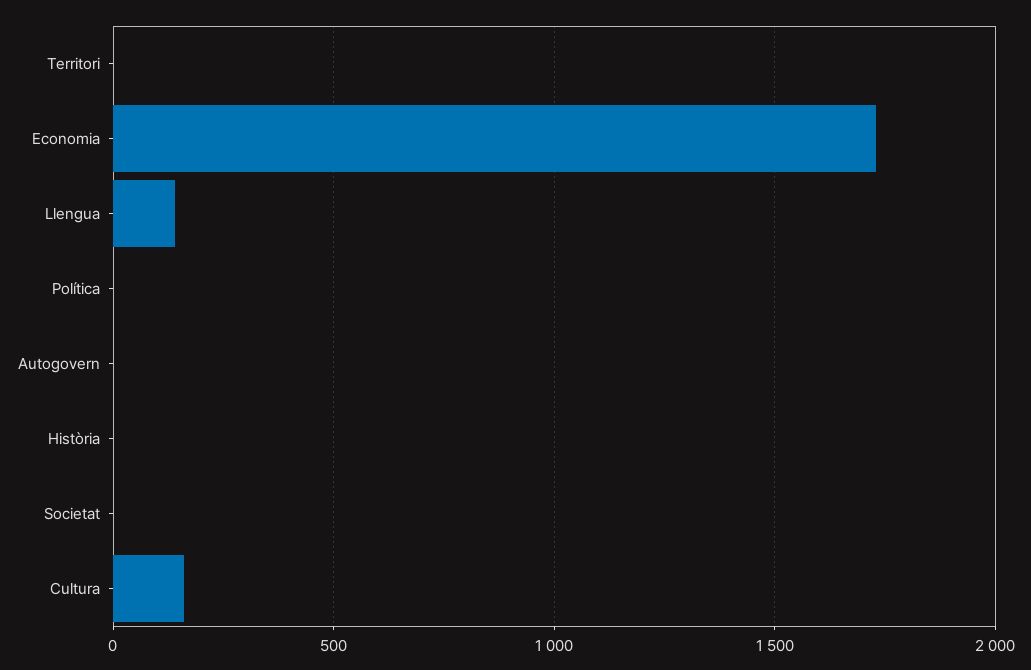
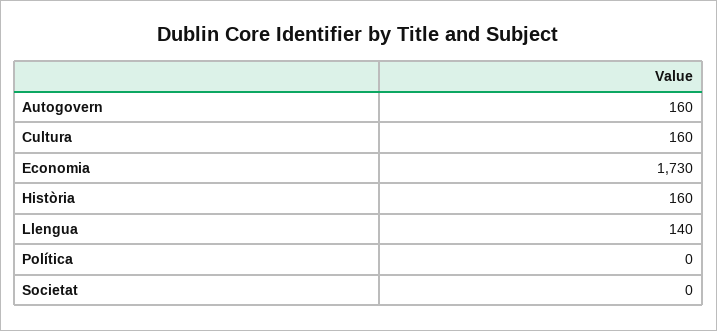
Territori: 0 -> none
Autogovern: 0 -> 160
Història: 0 -> 160

